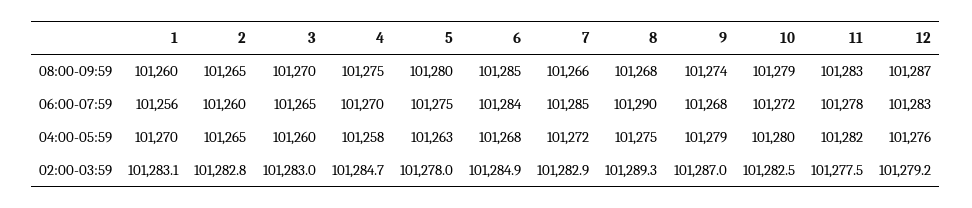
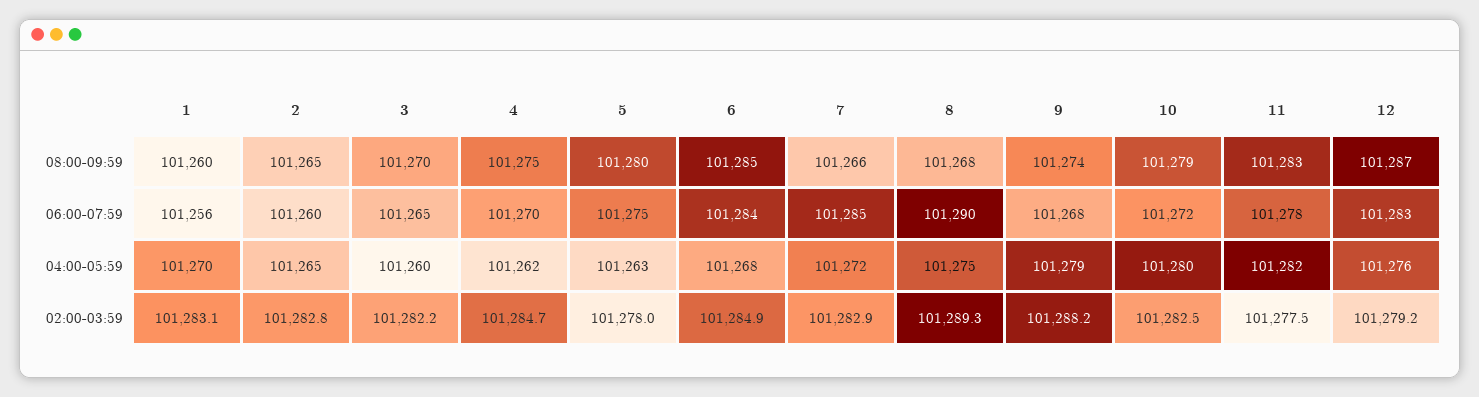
4, 04:00-05:59: 101258 -> 101262
3, 02:00-03:59: 101283 -> 101282.2
9, 02:00-03:59: 101287 -> 101288.2

